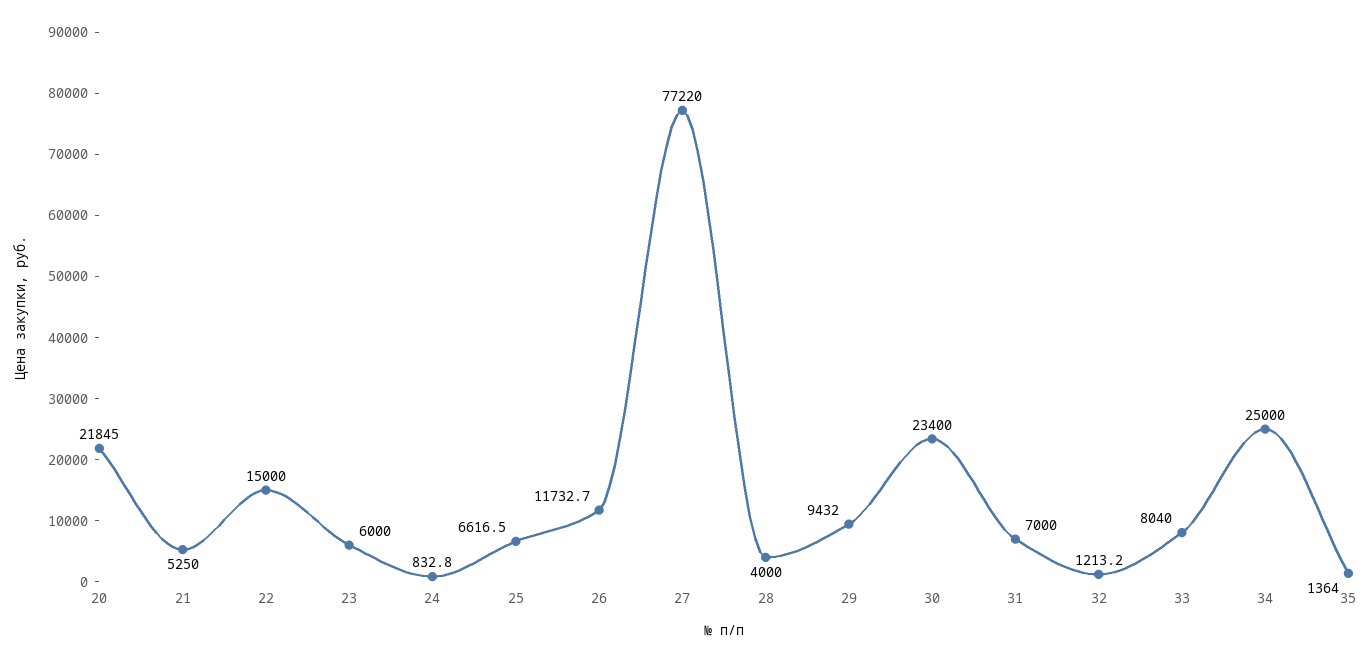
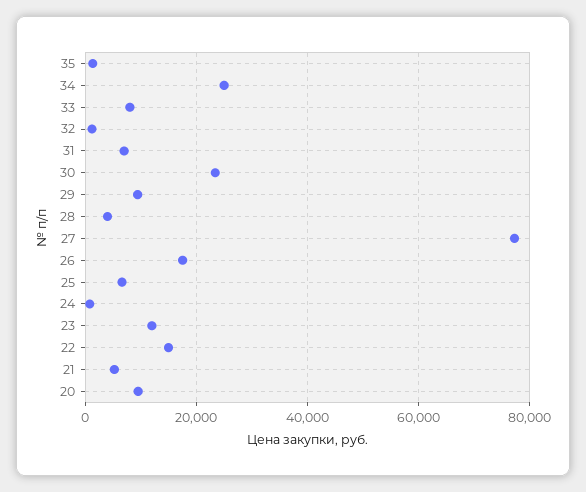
20: 21845 -> 10000
23: 6000 -> 12000
26: 11732.7 -> 18000

